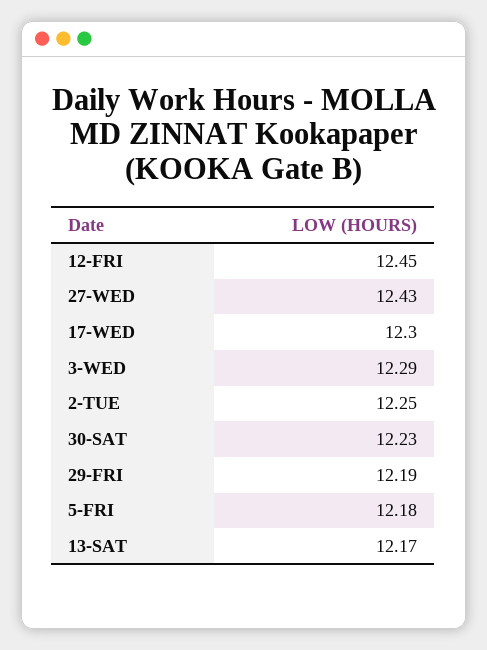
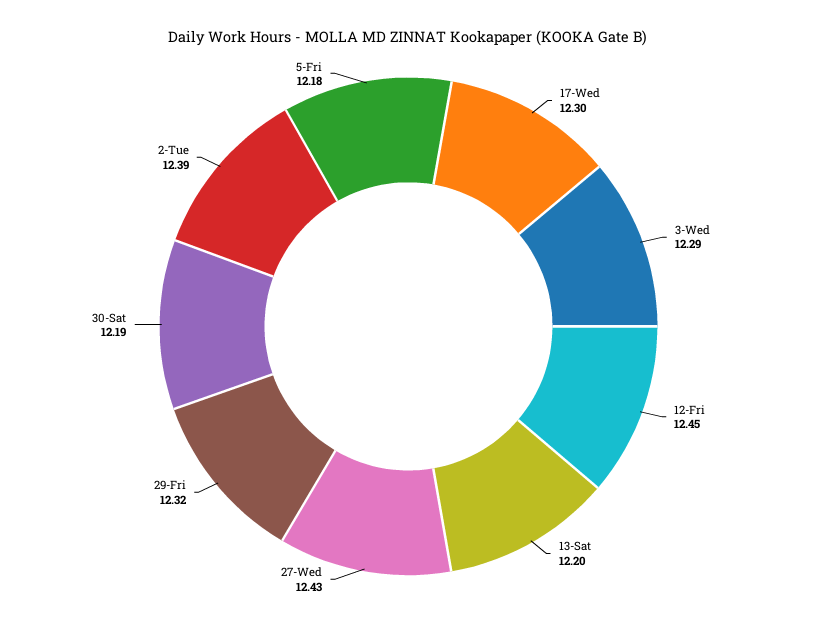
2-TUE: 12.25 -> 12.39
30-SAT: 12.23 -> 12.19
29-FRI: 12.19 -> 12.32
13-SAT: 12.17 -> 12.2

